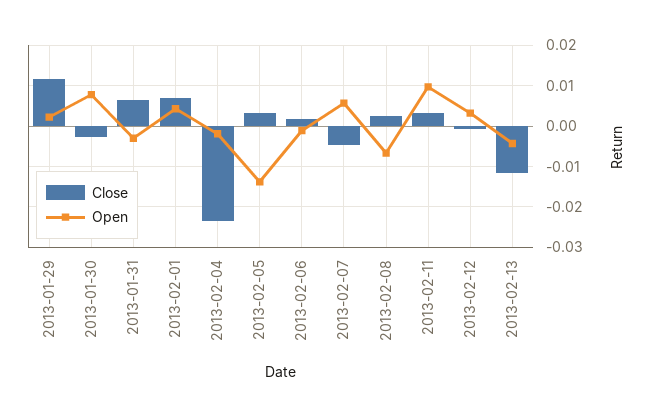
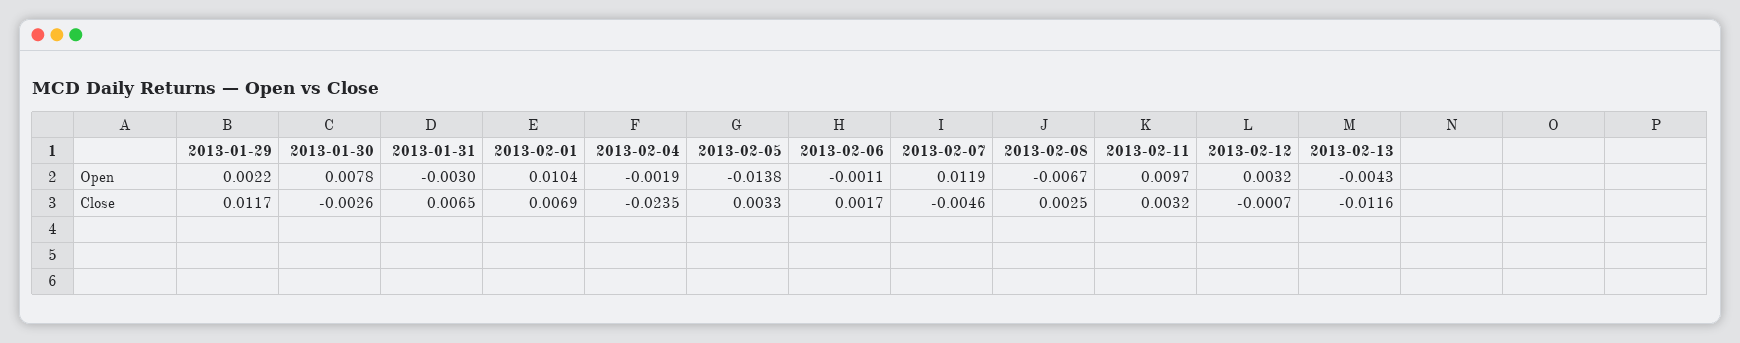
Open, 2013-02-01: 0.004 -> 0.0104
Open, 2013-02-07: 0.006 -> 0.0119

